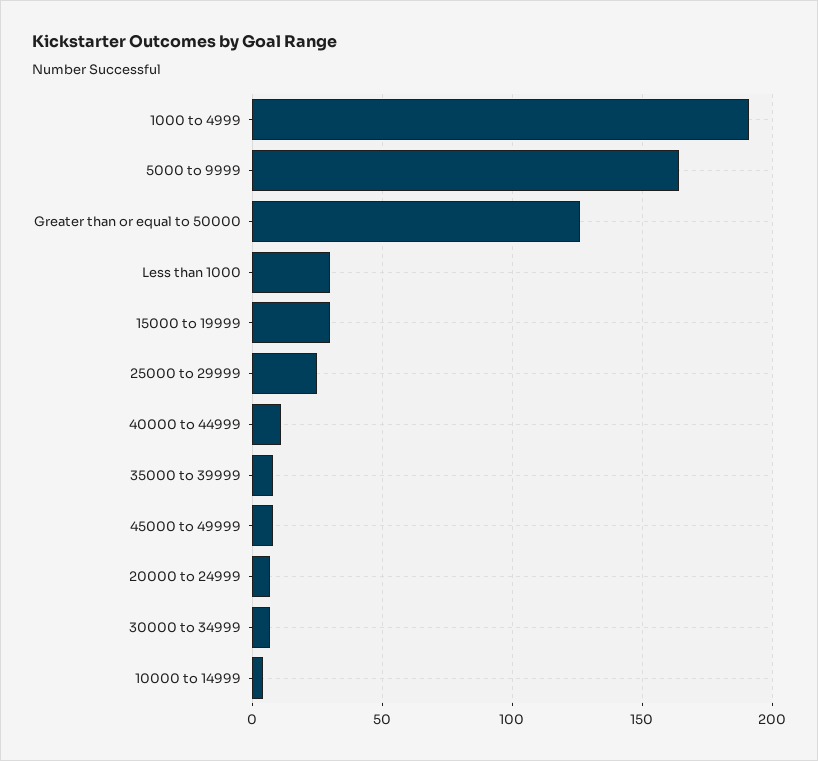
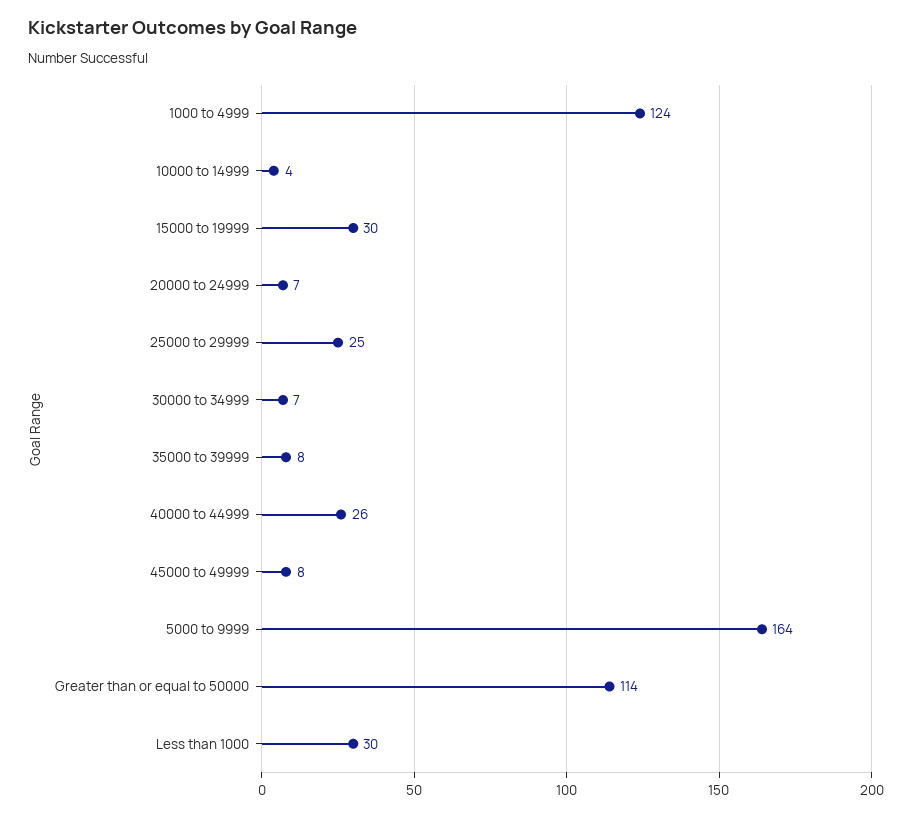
1000 to 4999: 190 -> 124
Greater than or equal to 50000: 125 -> 114
40000 to 44999: 10 -> 26

